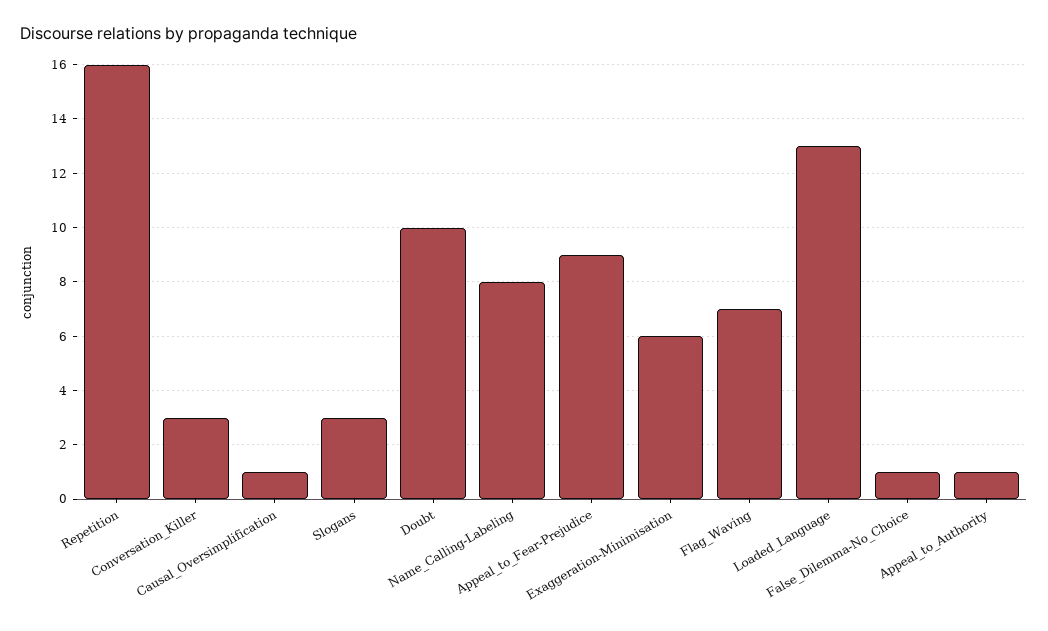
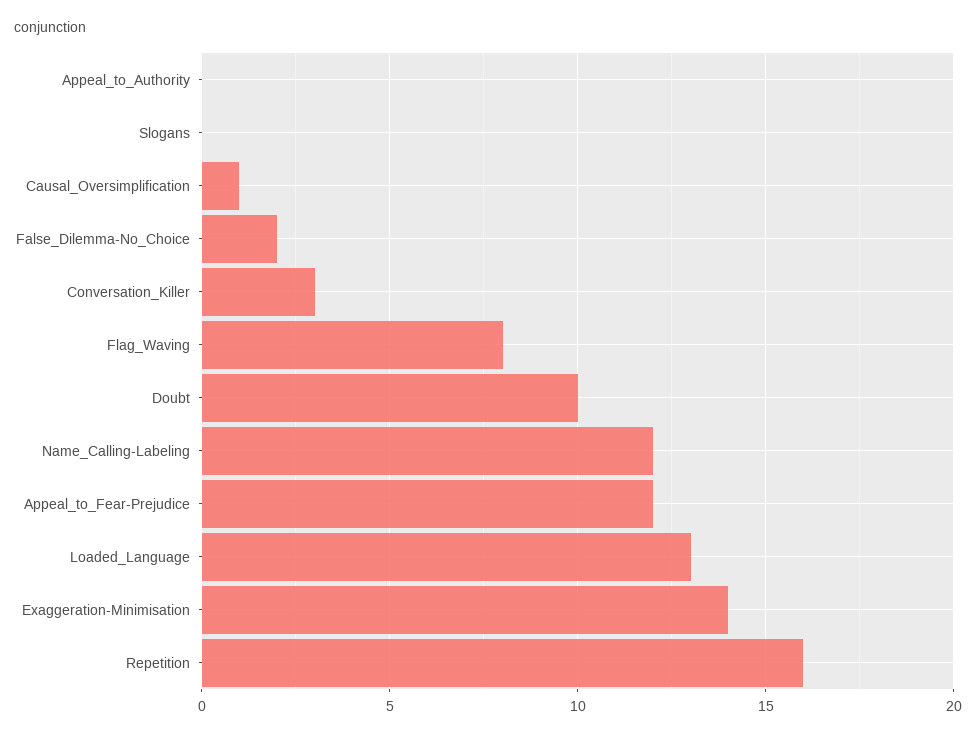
Slogans: 3 -> 0
Name_Calling-Labeling: 8 -> 12
Appeal_to_Fear-Prejudice: 9 -> 12
Exaggeration-Minimisation: 6 -> 14
Flag_Waving: 7 -> 8
False_Dilemma-No_Choice: 1 -> 2
Appeal_to_Authority: 1 -> 0

